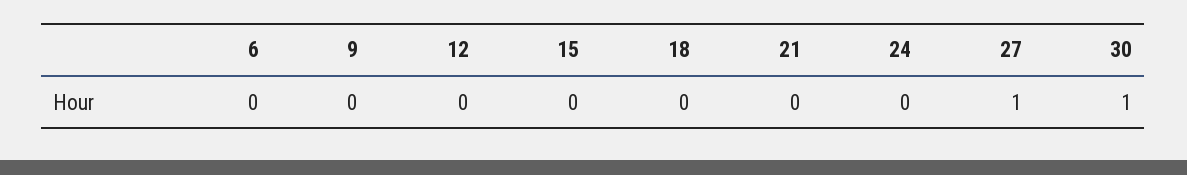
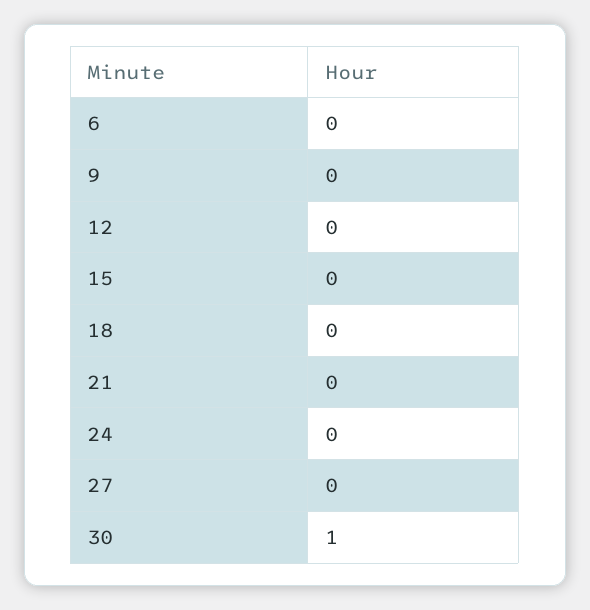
27: 1 -> 0

